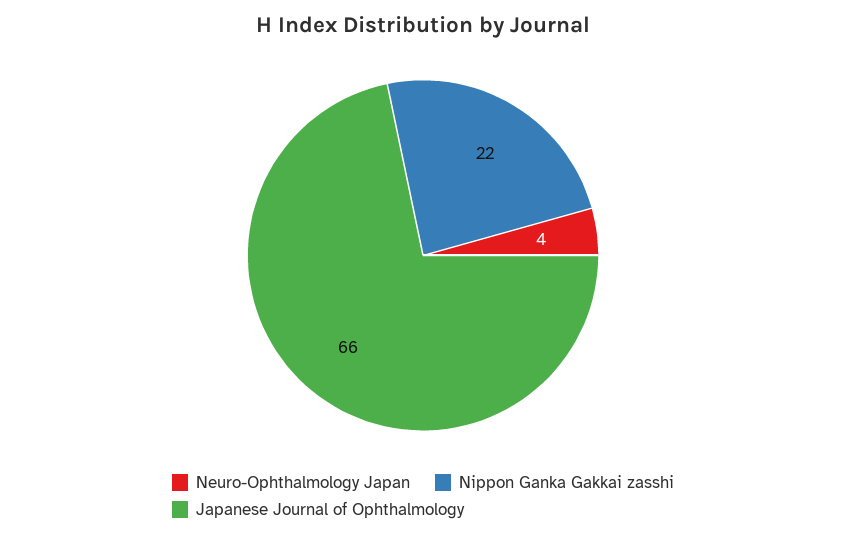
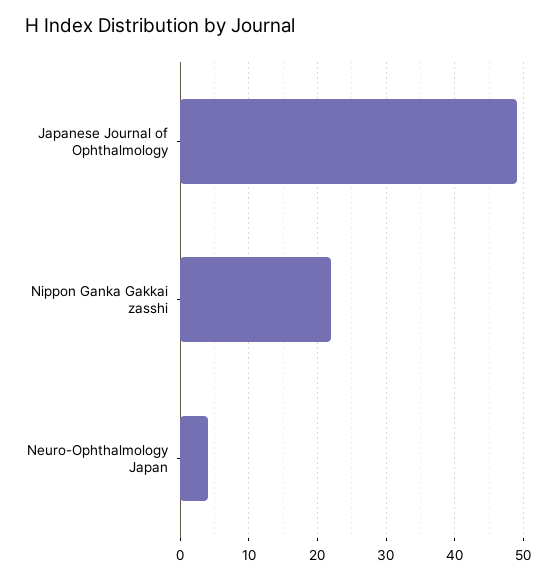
Japanese Journal of Ophthalmology: 66 -> 49

